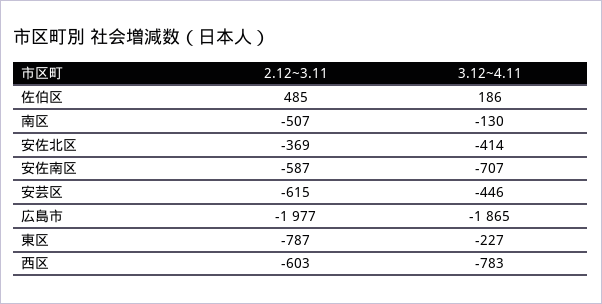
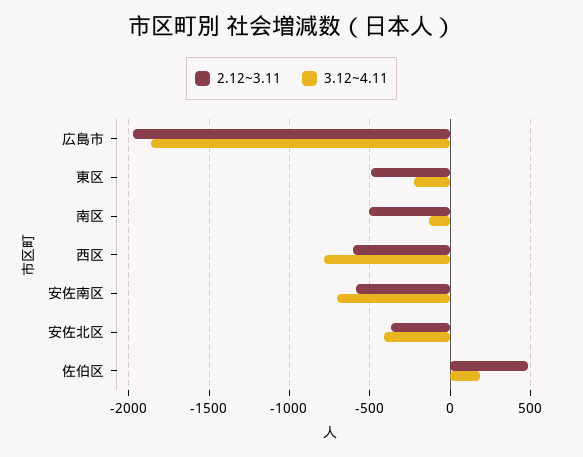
2.12~3.11, 安芸区: -615 -> none
3.12~4.11, 安芸区: -446 -> none
2.12~3.11, 東区: -787 -> -500

